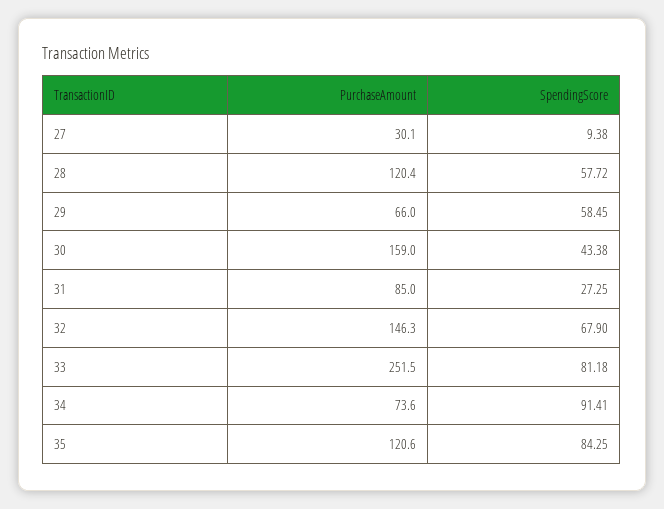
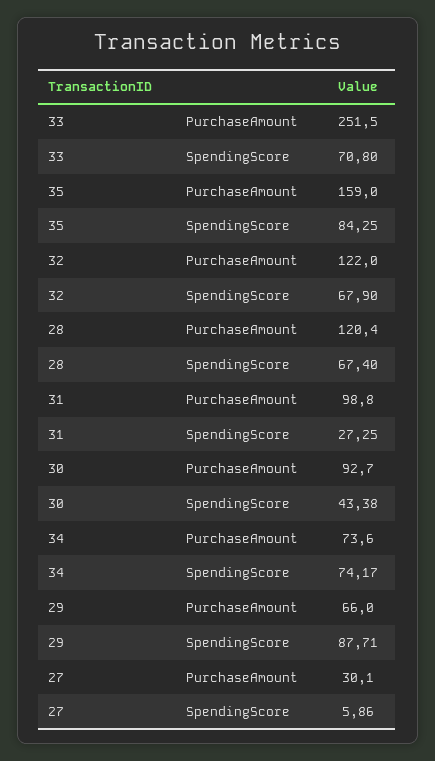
SpendingScore, 27: 9.38 -> 5.86
SpendingScore, 28: 57.72 -> 67.4
SpendingScore, 29: 58.45 -> 87.71
PurchaseAmount, 30: 159 -> 92.7
PurchaseAmount, 31: 85 -> 98.8
PurchaseAmount, 32: 146.3 -> 122
SpendingScore, 33: 81.18 -> 70.8
SpendingScore, 34: 91.41 -> 74.17
PurchaseAmount, 35: 120.6 -> 159

